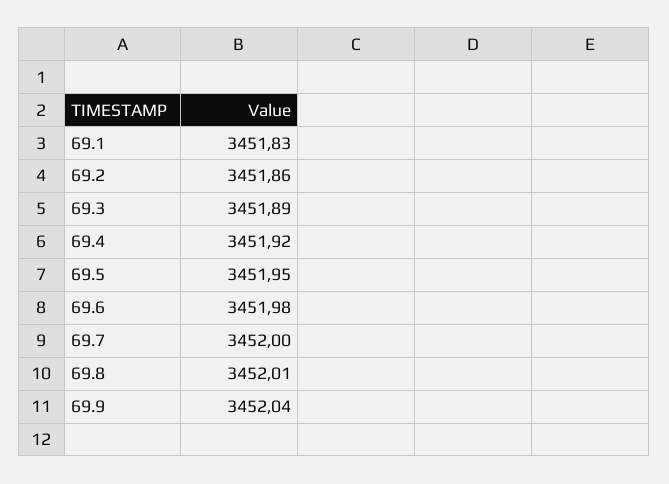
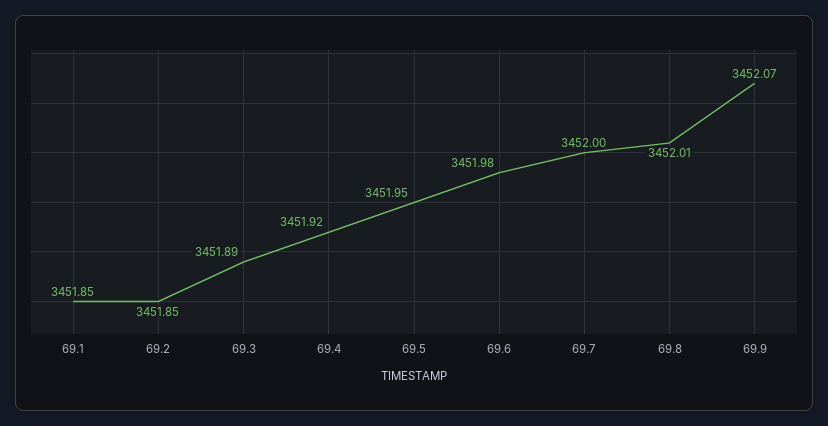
69.1: 3451.83 -> 3451.85
69.2: 3451.86 -> 3451.85
69.9: 3452.04 -> 3452.07

